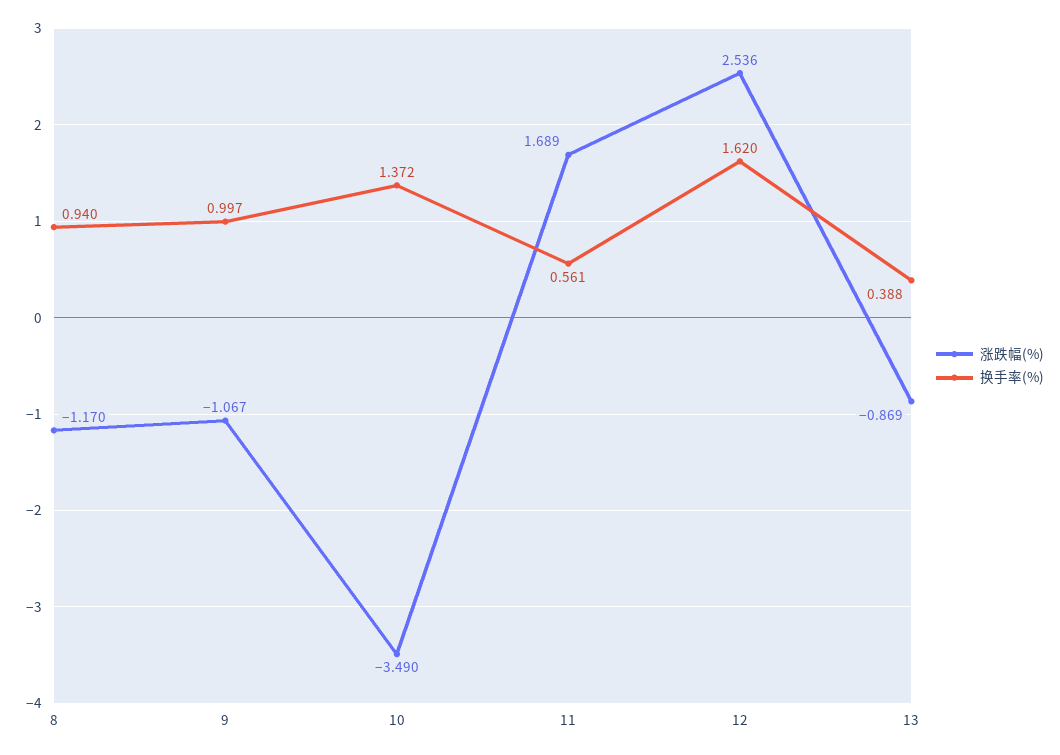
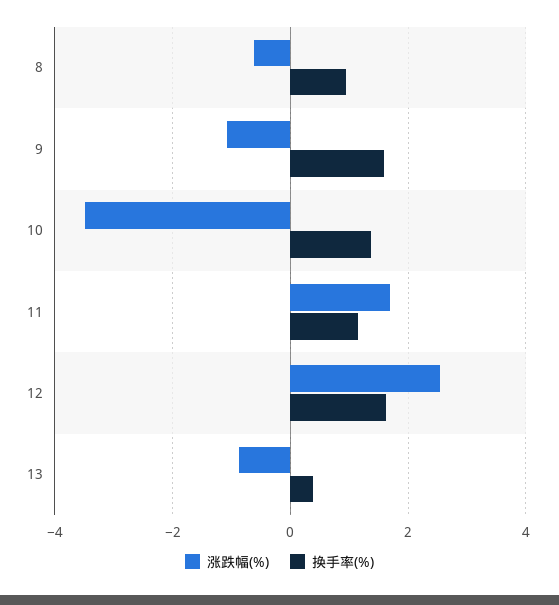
涨跌幅(%), 8: -1.17 -> -0.6
换手率(%), 9: 0.997 -> 1.6
换手率(%), 11: 0.561 -> 1.2

